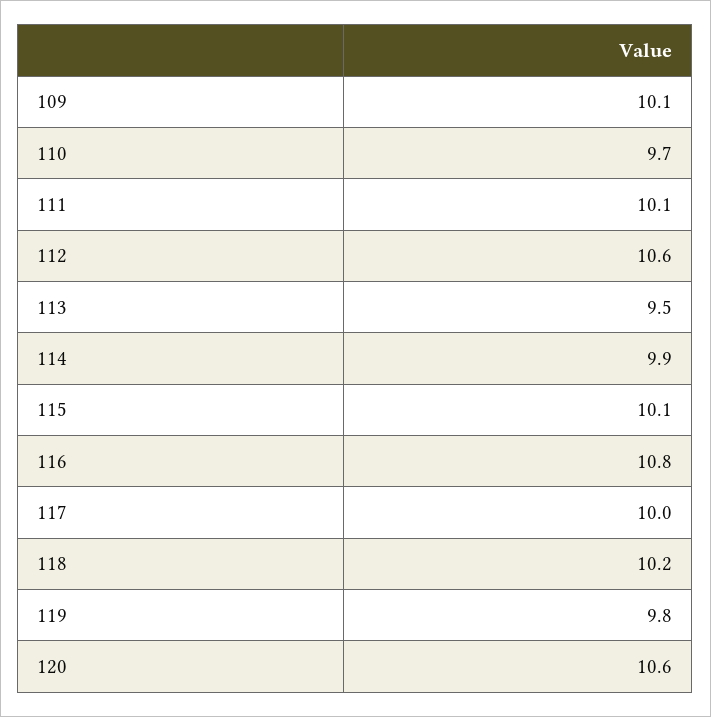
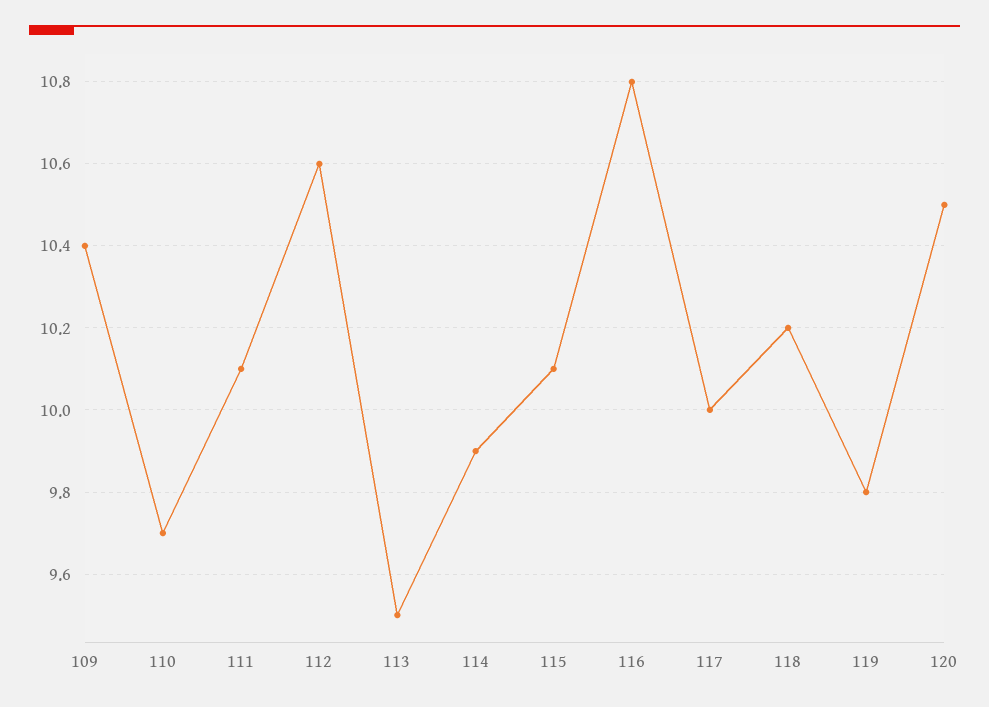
109: 10.1 -> 10.4
120: 10.6 -> 10.5

